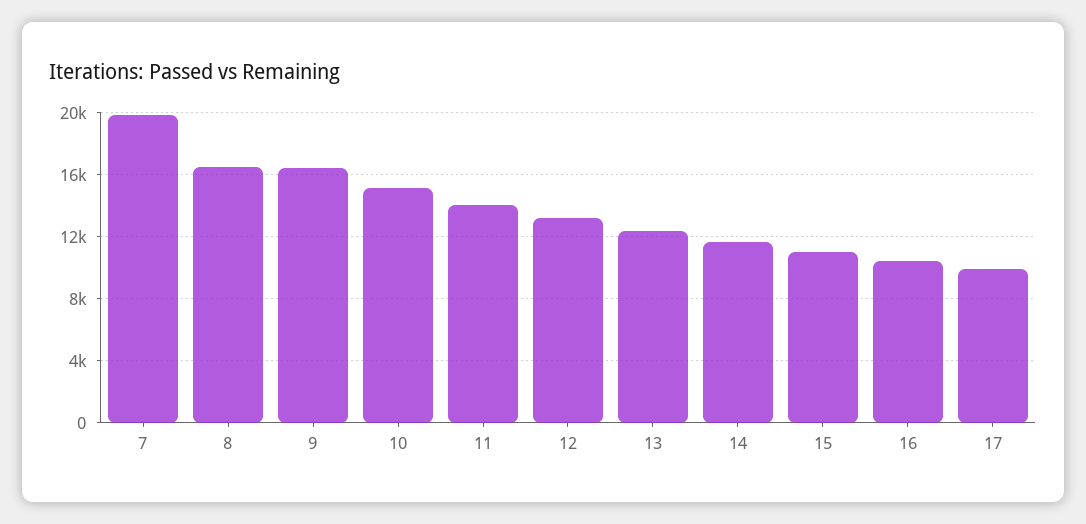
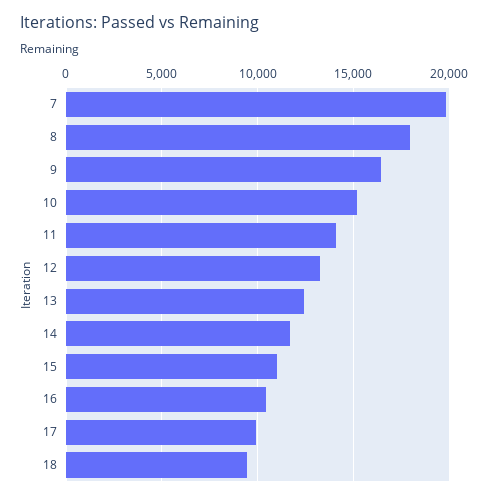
8: 16500 -> 18000
18: none -> 9500

